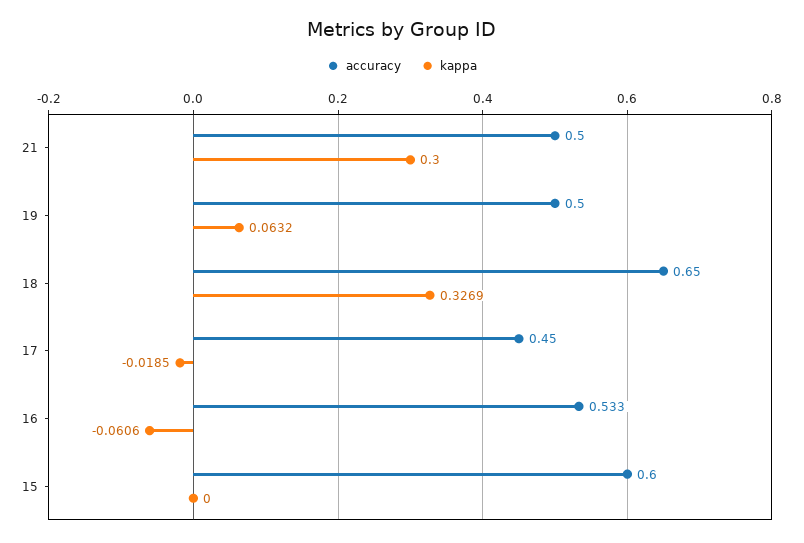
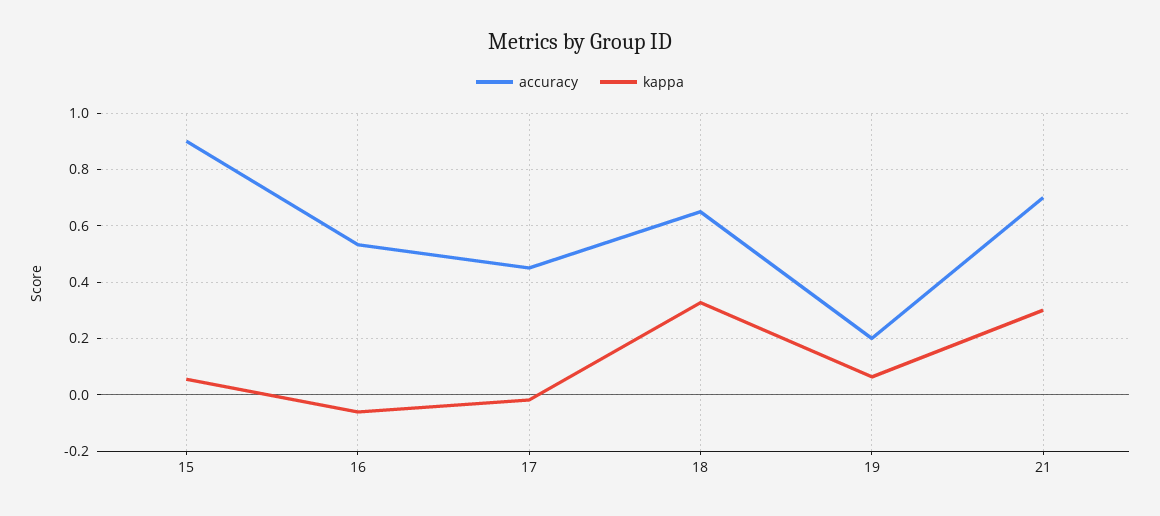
accuracy, 21: 0.5 -> 0.7
accuracy, 19: 0.5 -> 0.2
accuracy, 15: 0.6 -> 0.9
kappa, 15: 0 -> 0.05

